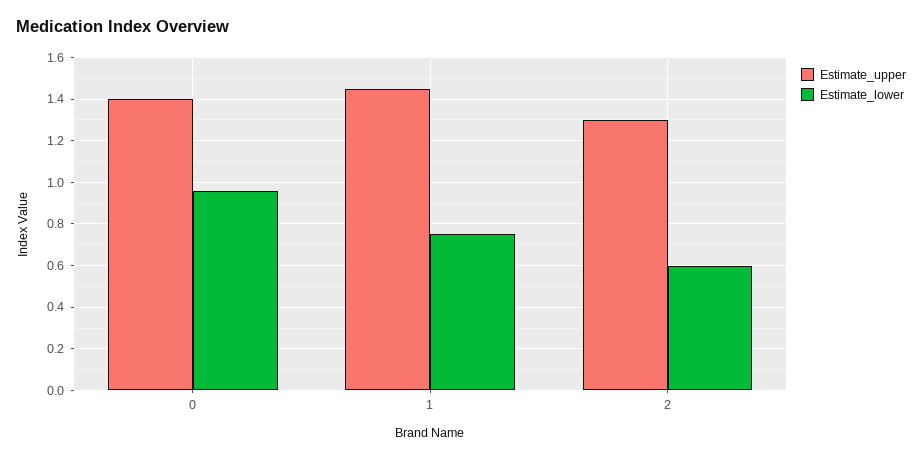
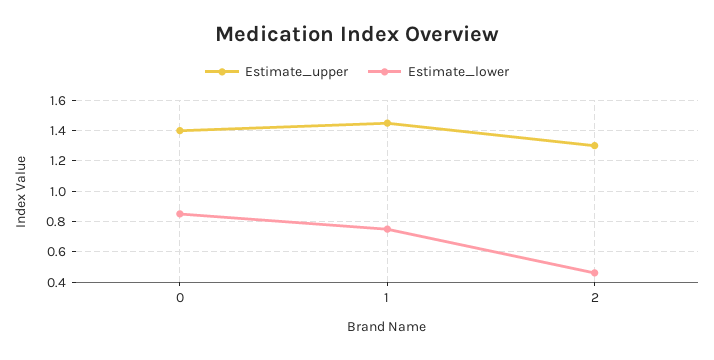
Estimate_lower, 0: 0.95 -> 0.85
Estimate_lower, 2: 0.6 -> 0.45

